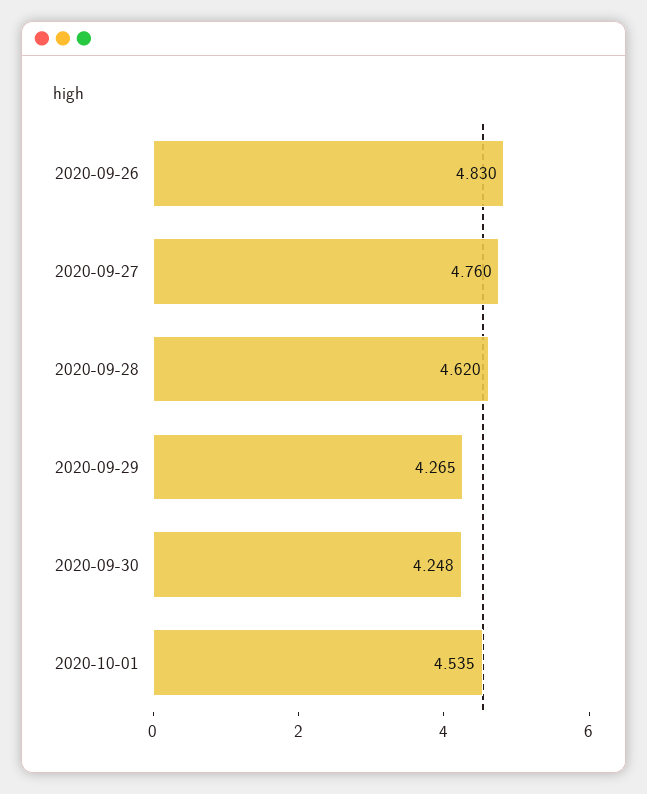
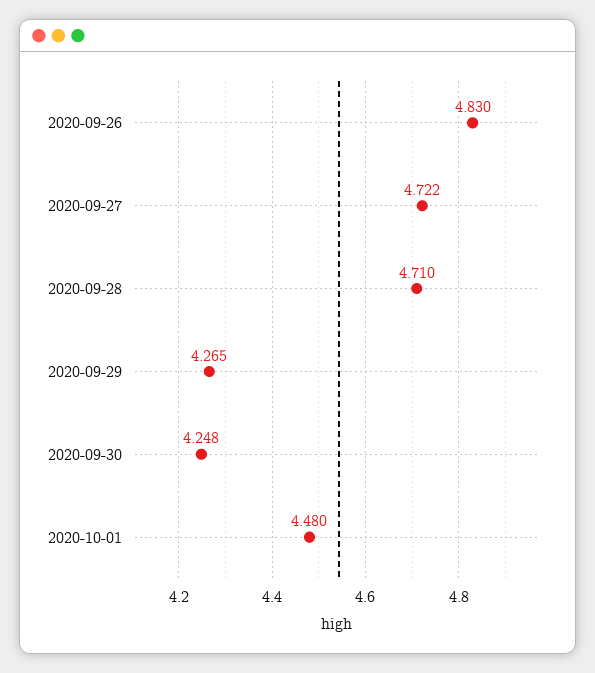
2020-09-27: 4.76 -> 4.722
2020-09-28: 4.62 -> 4.71
2020-10-01: 4.535 -> 4.48

